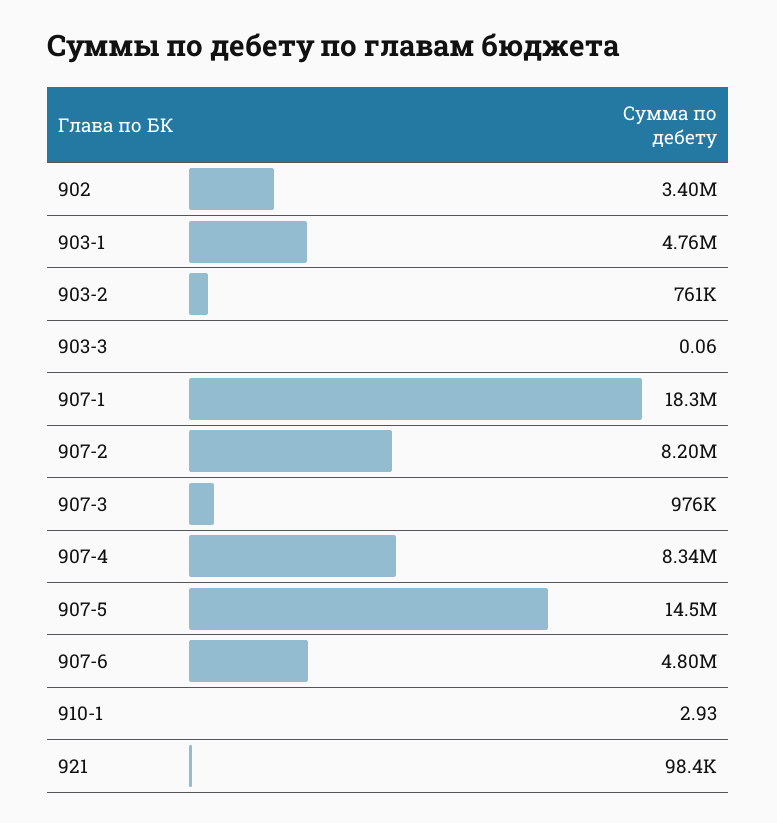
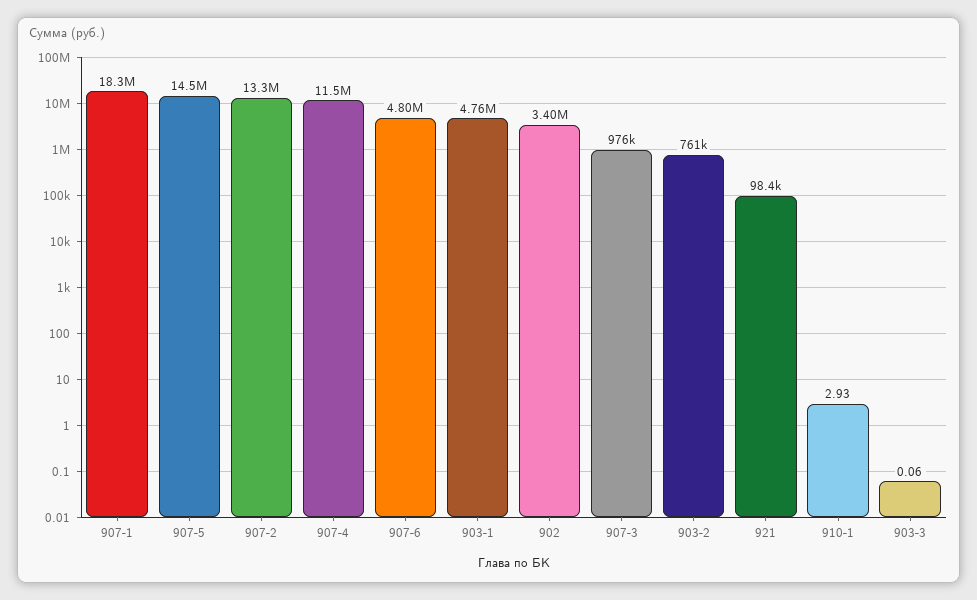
907-2: 8200000 -> 13300000
907-4: 8340000 -> 11500000

